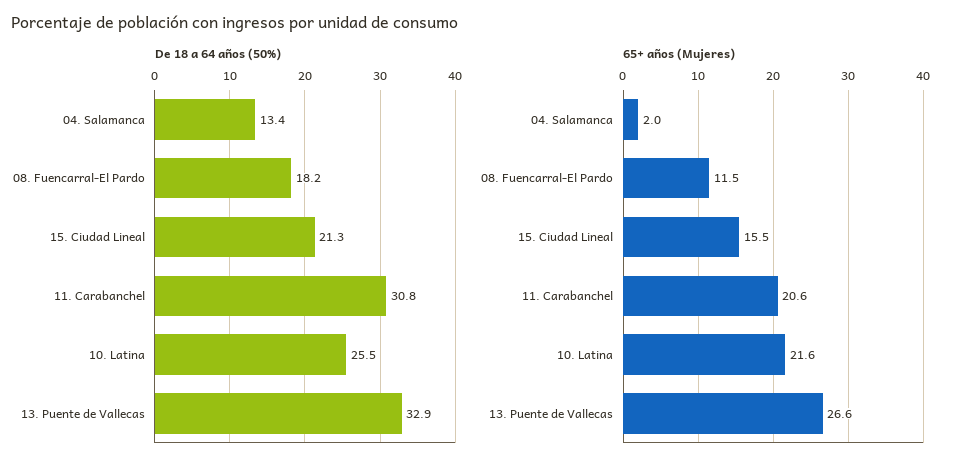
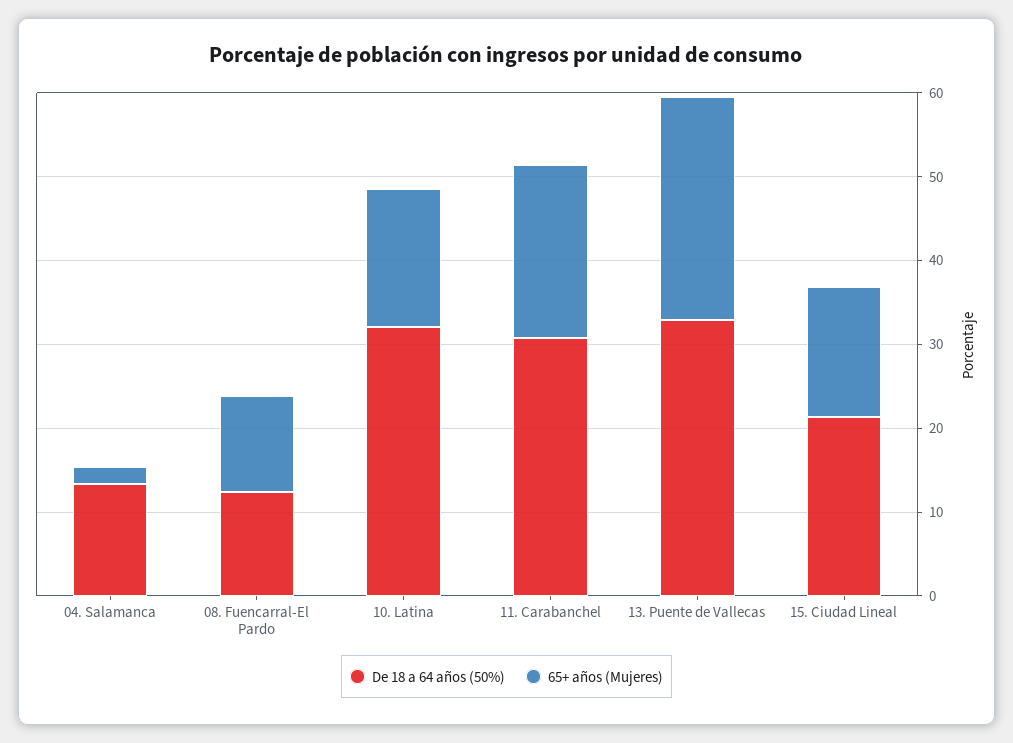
De 18 a 64 años (50%), 08. Fuencarral-El Pardo: 18.2 -> 12
De 18 a 64 años (50%), 10. Latina: 25.5 -> 32
65+ años (Mujeres), 10. Latina: 21.6 -> 16

